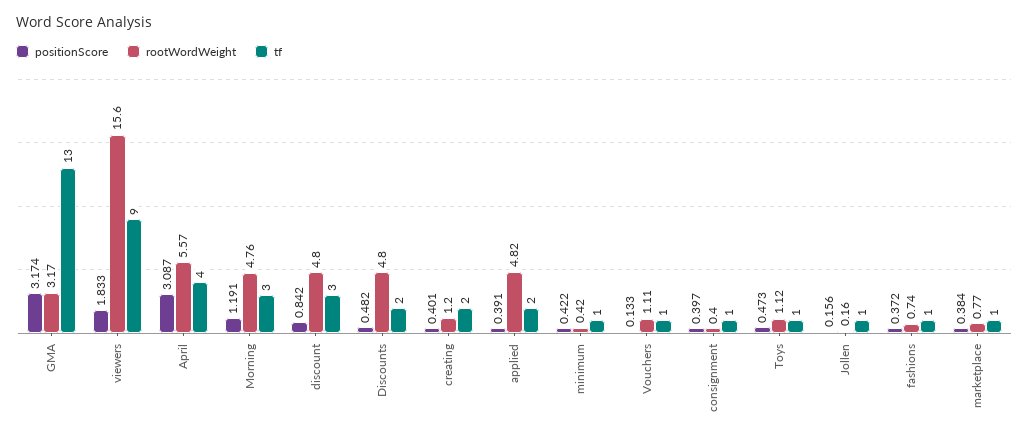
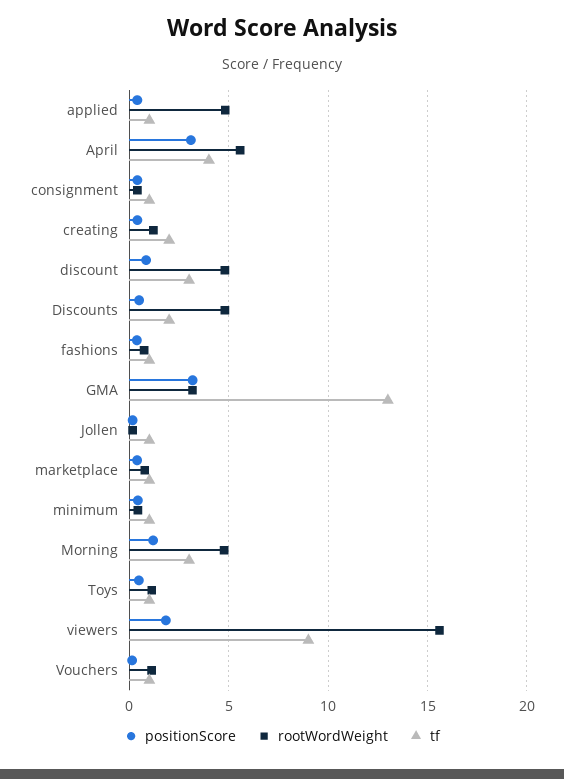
tf, applied: 2 -> 1

